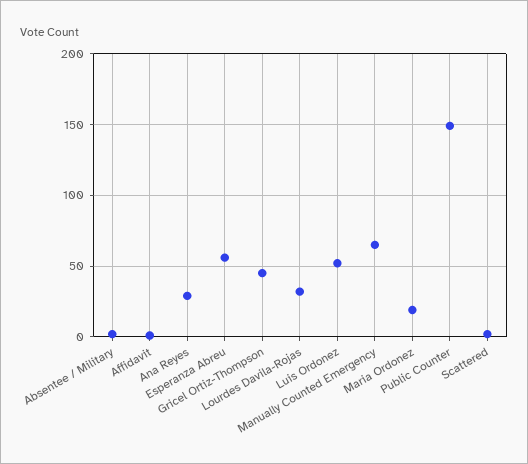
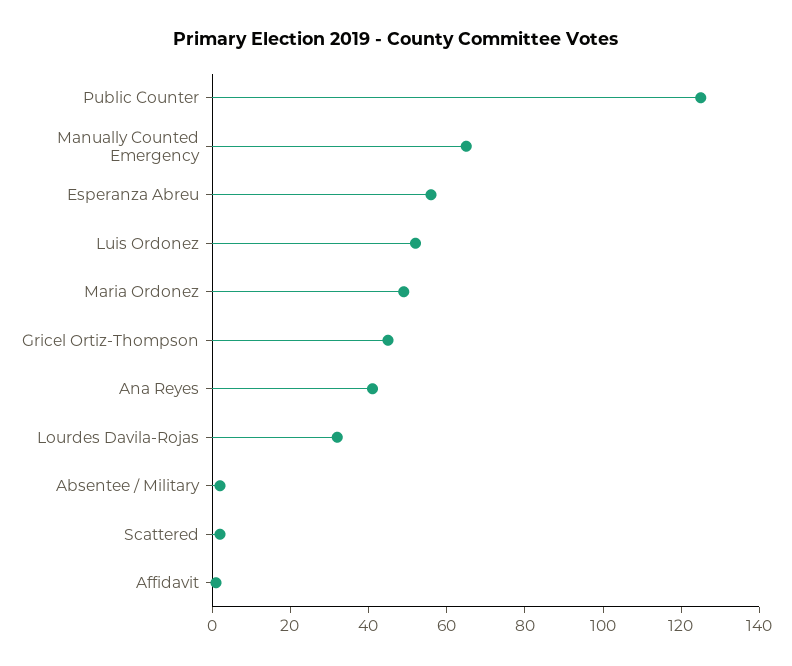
Ana Reyes: 30 -> 40
Maria Ordonez: 20 -> 50
Public Counter: 150 -> 125

